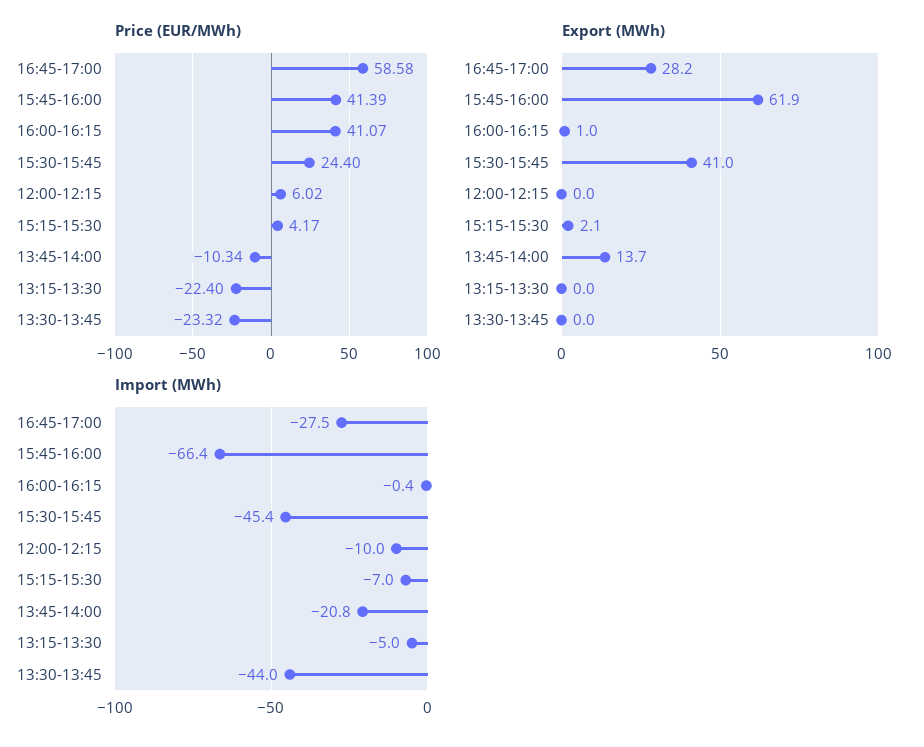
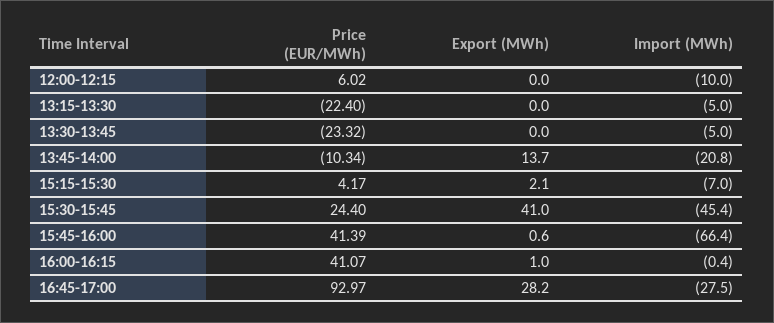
Price (EUR/MWh), 16:45-17:00: 58.58 -> 92.97
Export (MWh), 15:45-16:00: 61.9 -> 0.6
Import (MWh), 13:30-13:45: -44 -> -5

